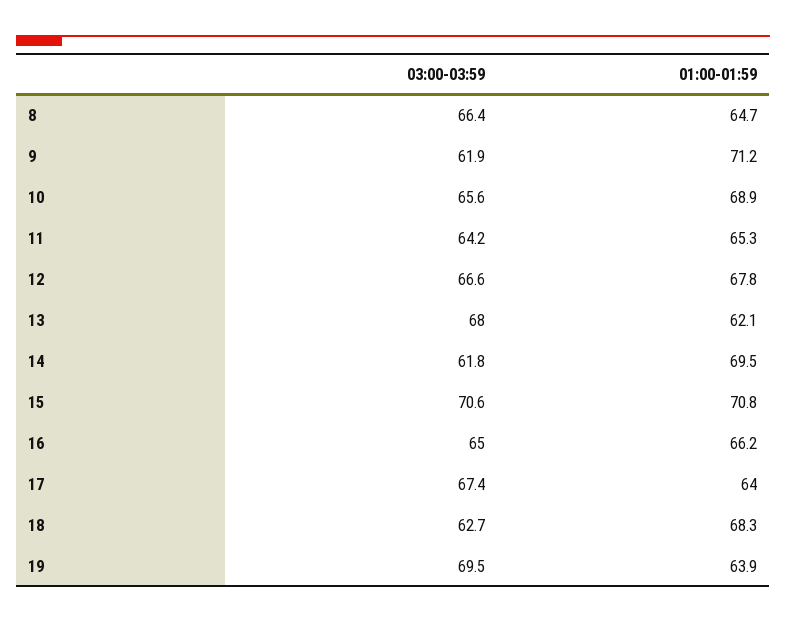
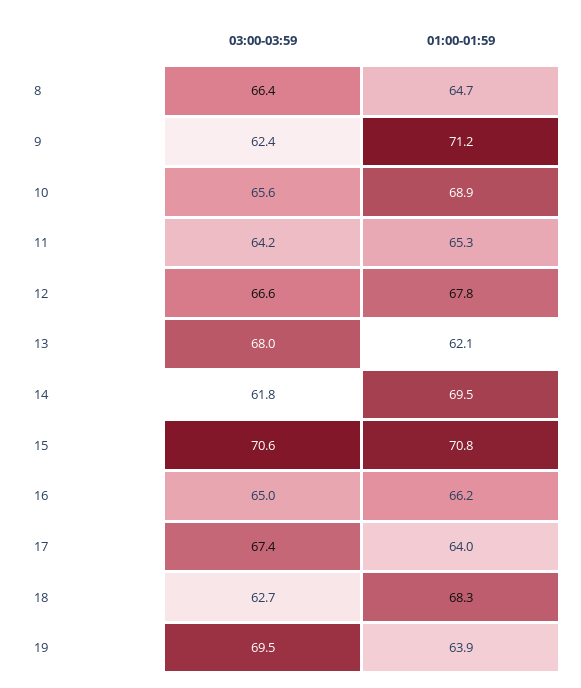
03:00-03:59, 9: 61.9 -> 62.4

